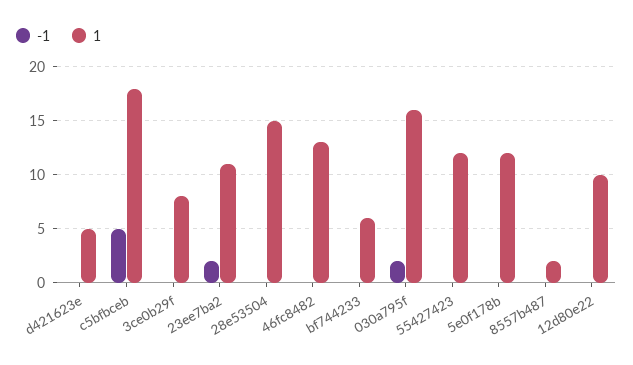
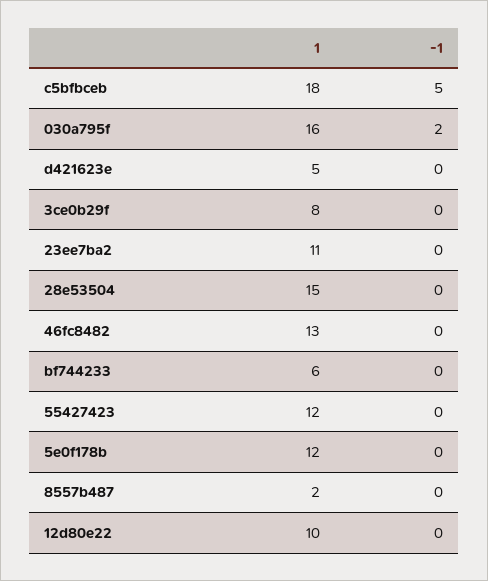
-1, 23ee7ba2: 2 -> 0

